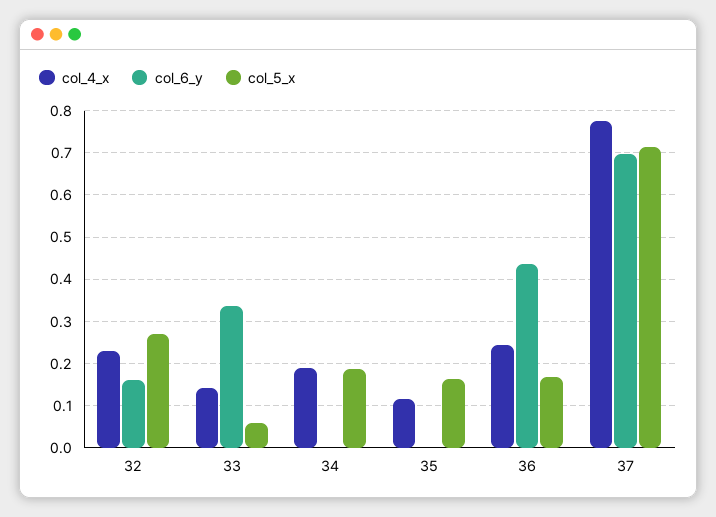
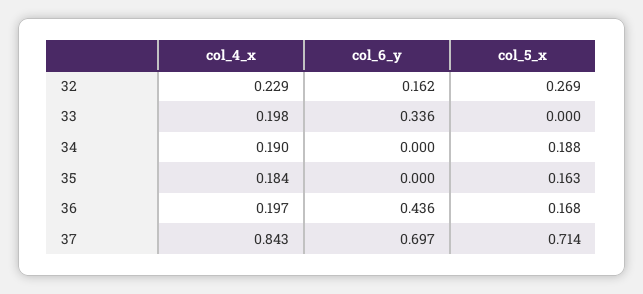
col_4_x, 33: 0.14 -> 0.198
col_5_x, 33: 0.06 -> 0
col_4_x, 35: 0.12 -> 0.184
col_4_x, 36: 0.24 -> 0.197
col_4_x, 37: 0.78 -> 0.843

